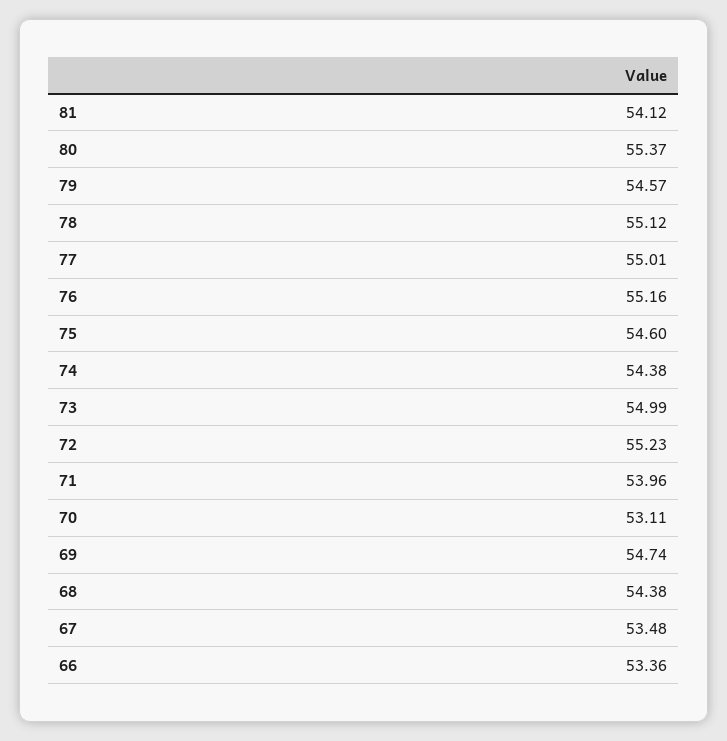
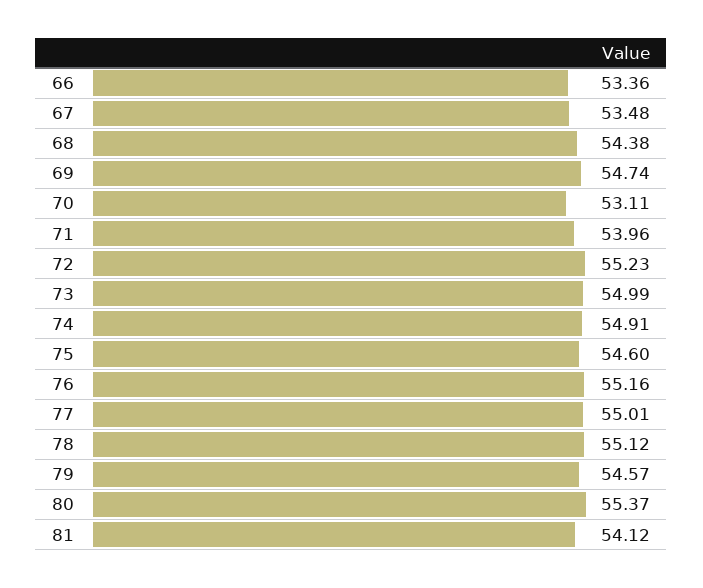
74: 54.38 -> 54.91

